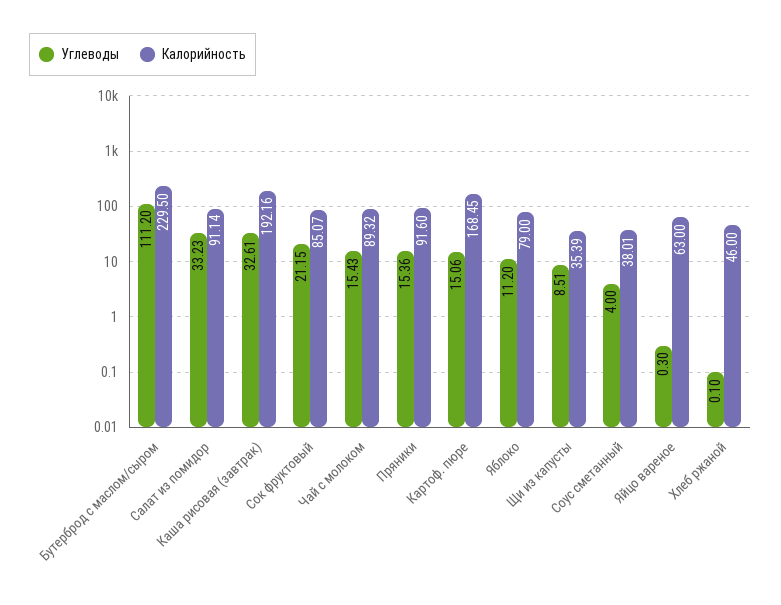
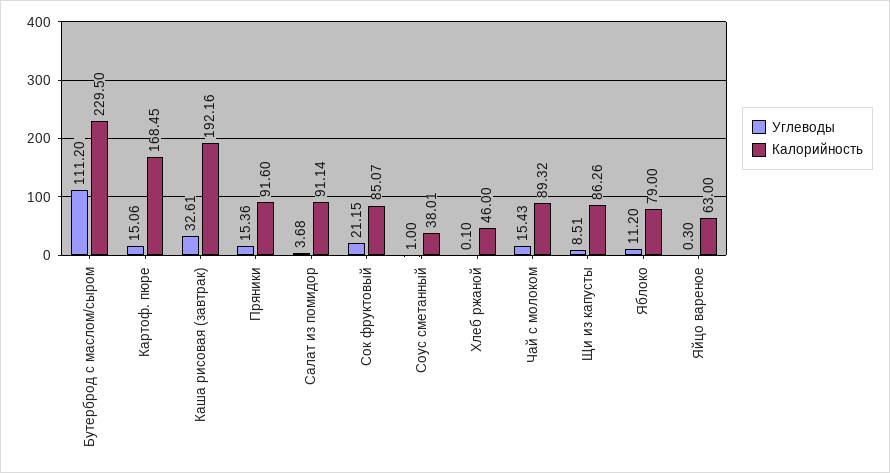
Углеводы, Салат из помидор: 33.23 -> 3.68
Калорийность, Щи из капусты: 35.39 -> 86.26
Углеводы, Соус сметанный: 4 -> 1

